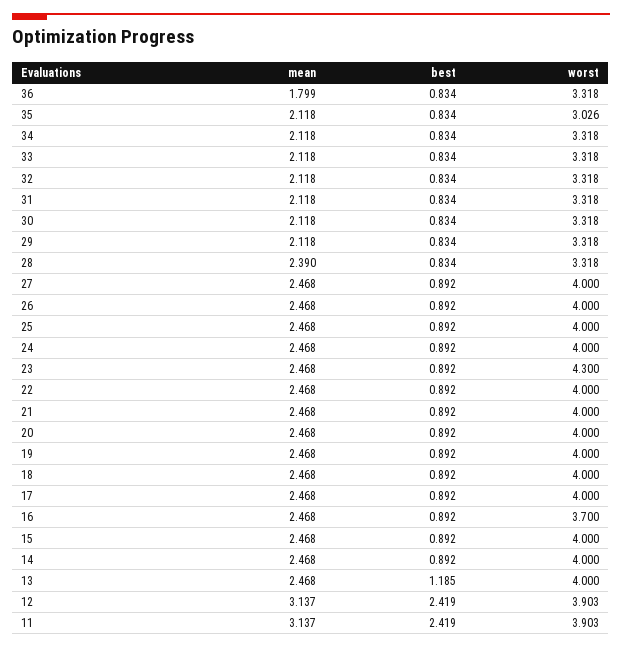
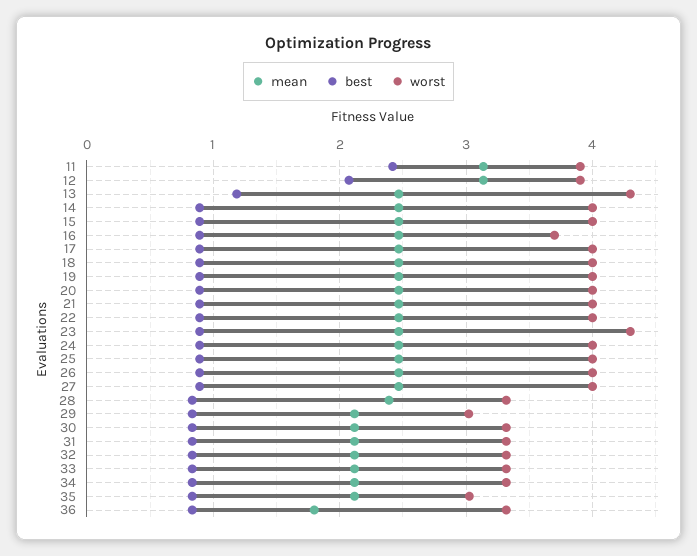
worst, 29: 3.318 -> 3
worst, 13: 4 -> 4.3
best, 12: 2.419 -> 2.1

